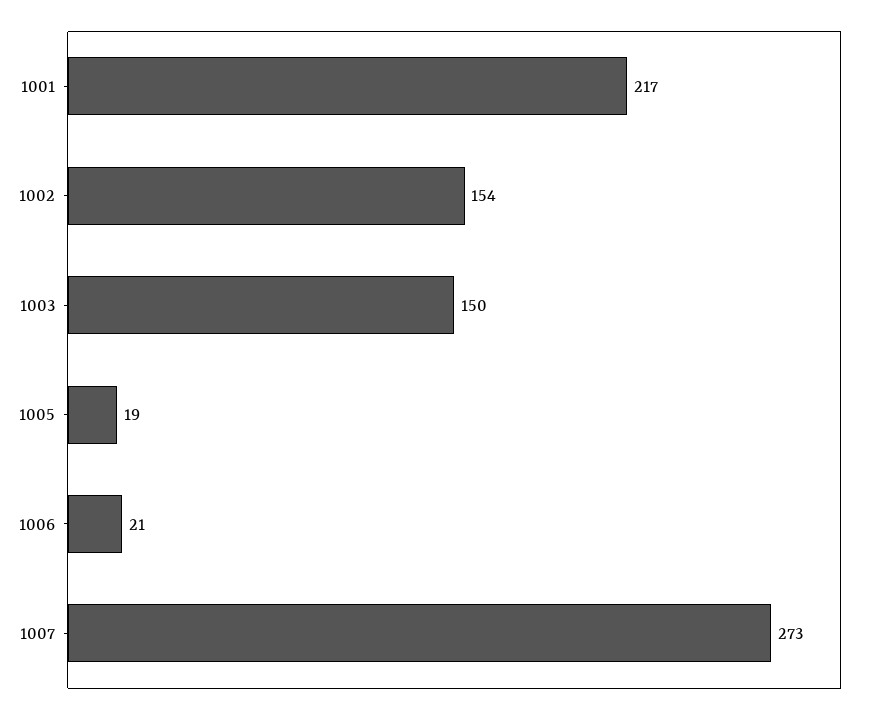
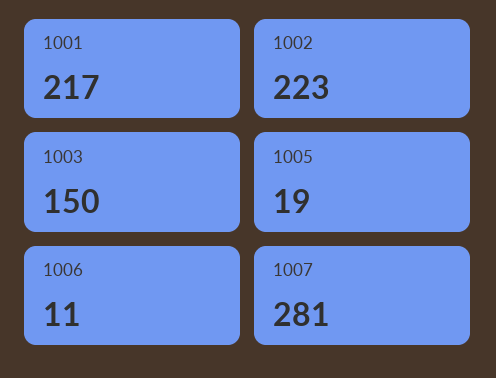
1002: 154 -> 223
1006: 21 -> 11
1007: 273 -> 281

